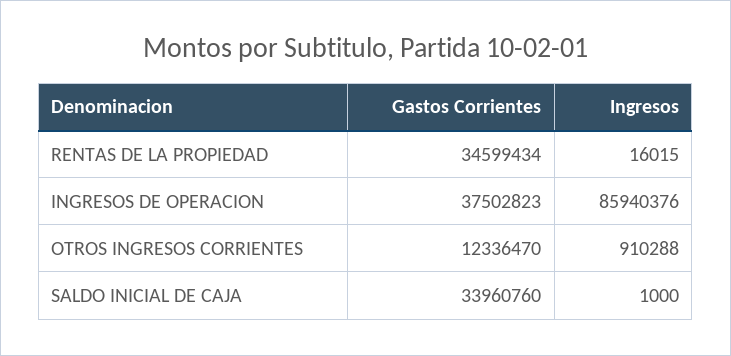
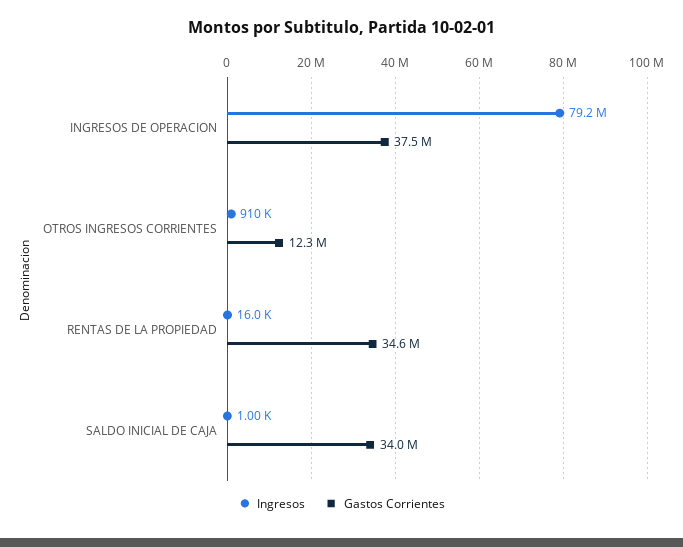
Ingresos, INGRESOS DE OPERACION: 85940376 -> 79200000

